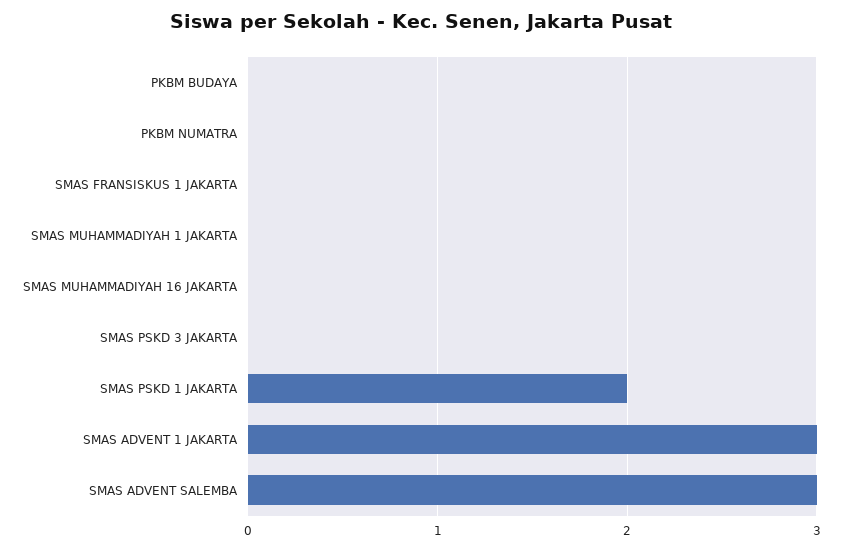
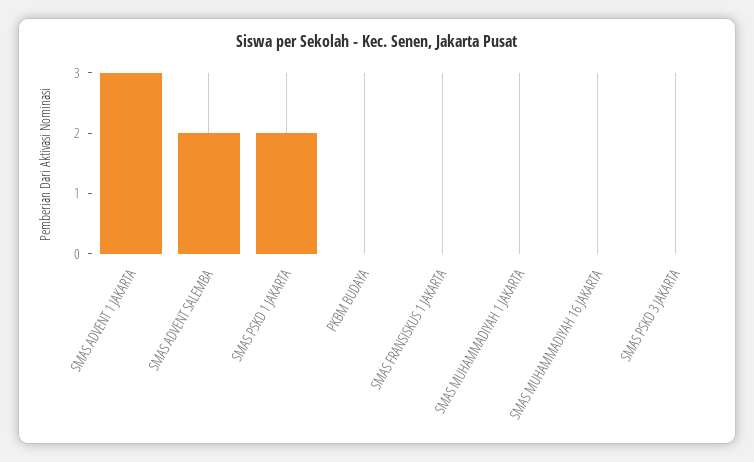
PKBM NUMATRA: 0 -> none
SMAS ADVENT SALEMBA: 3 -> 2

